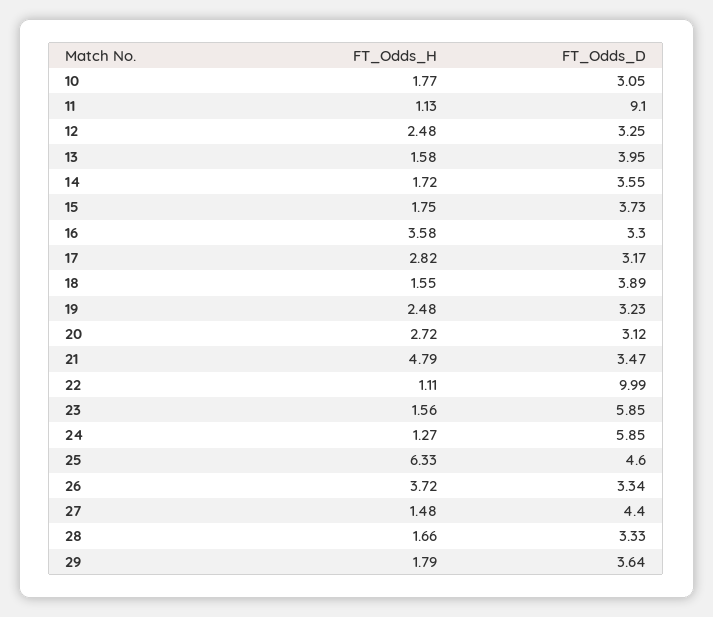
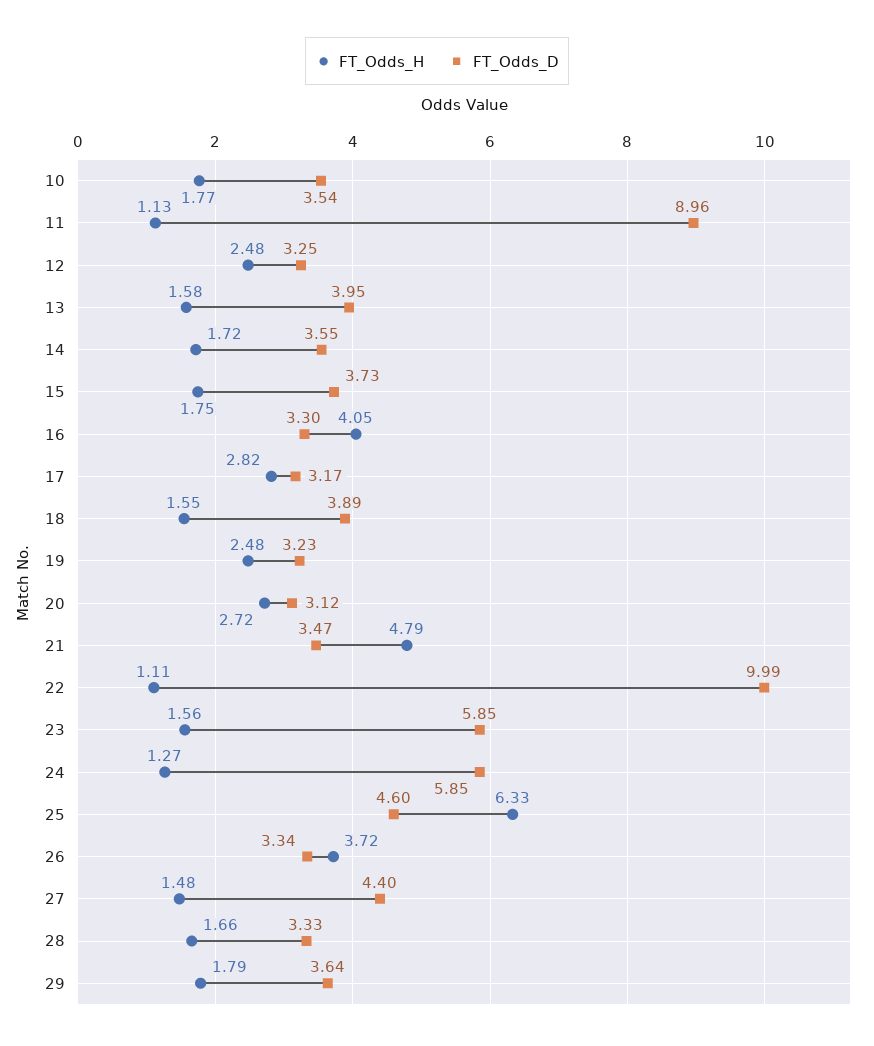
FT_Odds_D, 10: 3.05 -> 3.54
FT_Odds_D, 11: 9.1 -> 8.96
FT_Odds_H, 16: 3.58 -> 4.05

